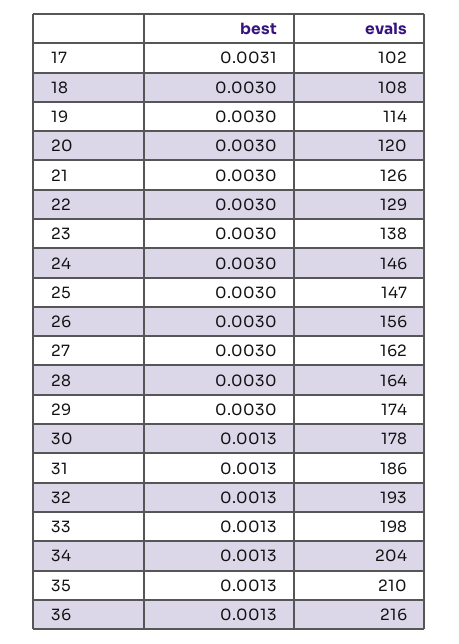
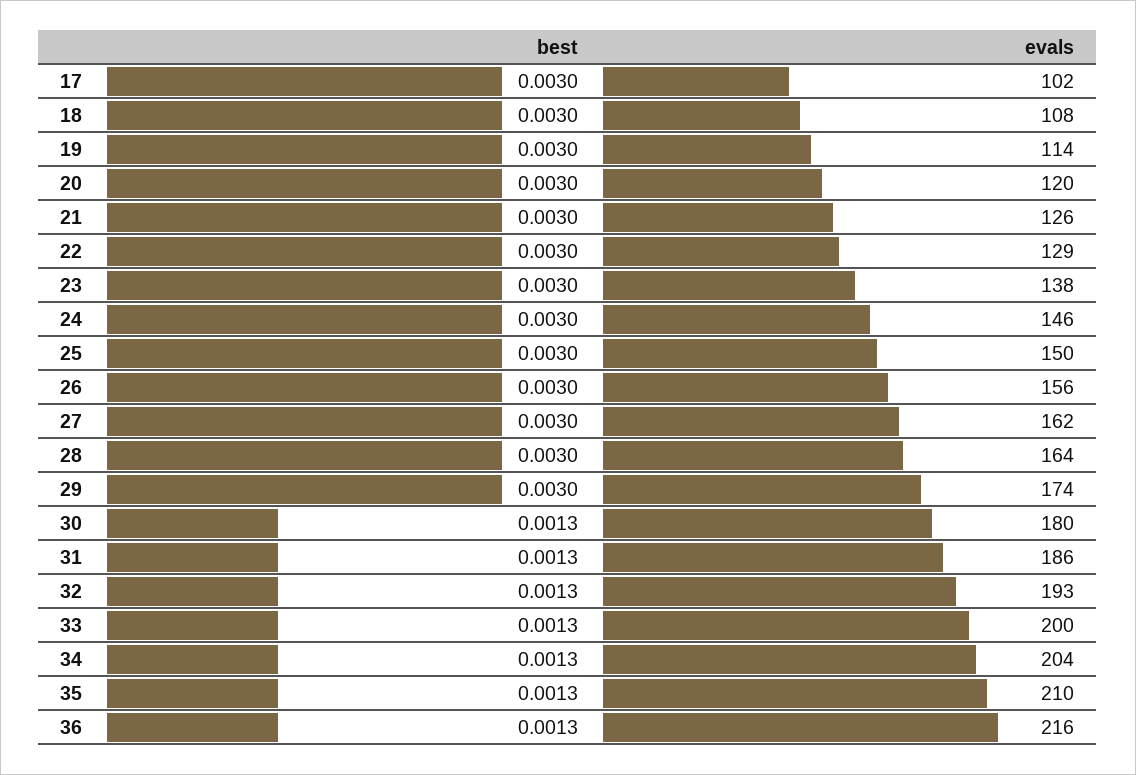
best, 17: 0.0031 -> 0.003
evals, 25: 147 -> 150
evals, 30: 178 -> 180
evals, 33: 198 -> 200

